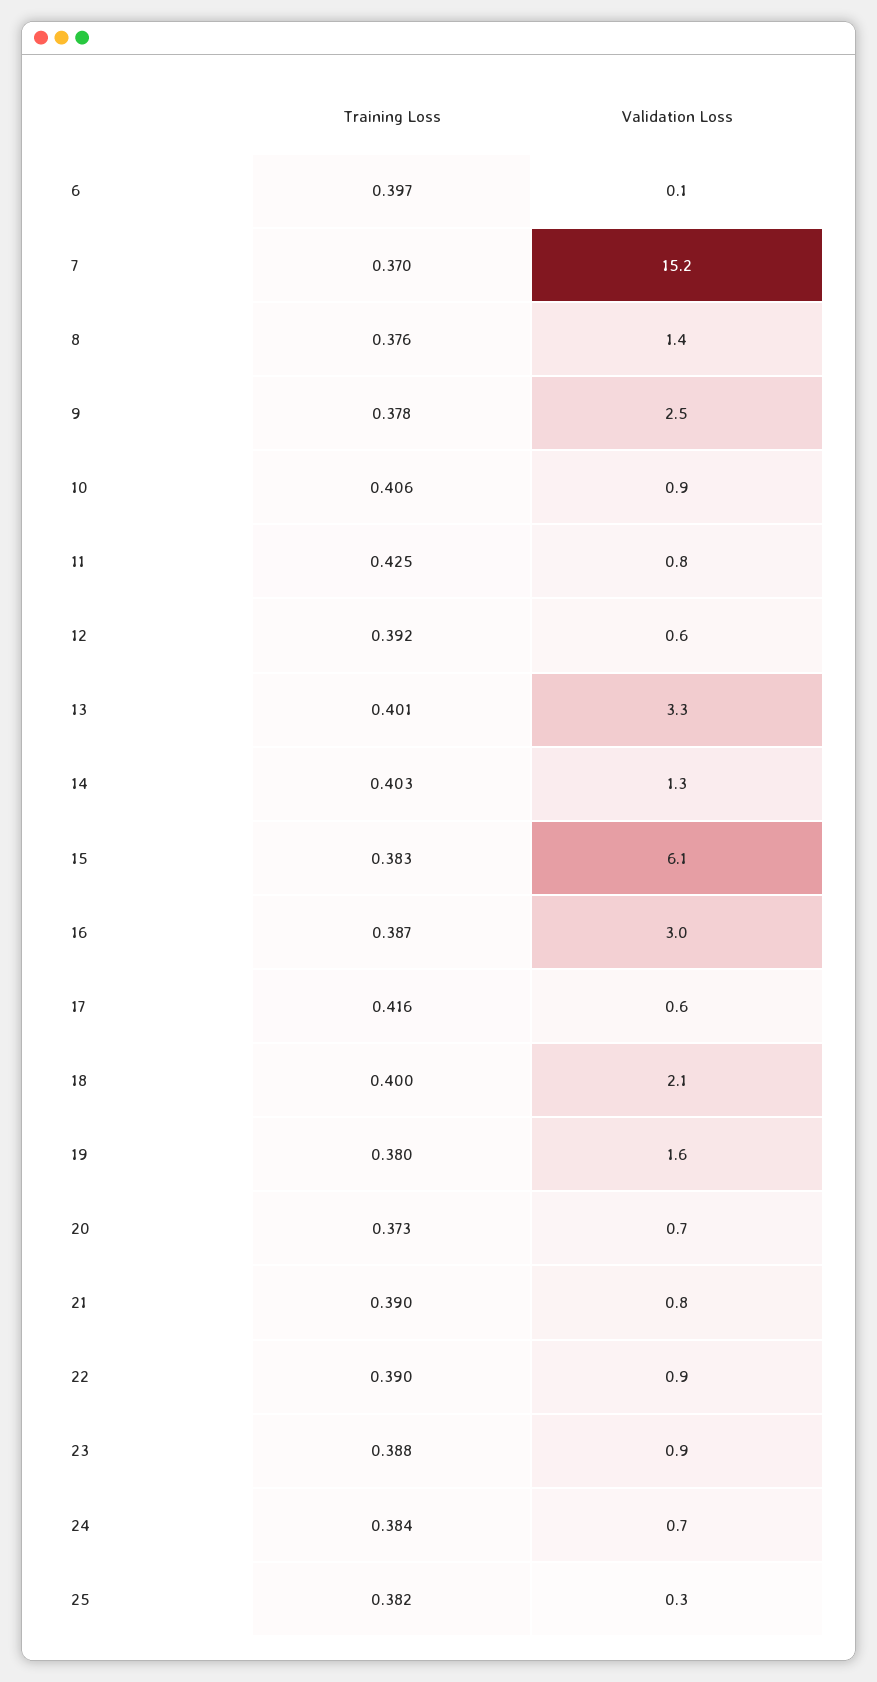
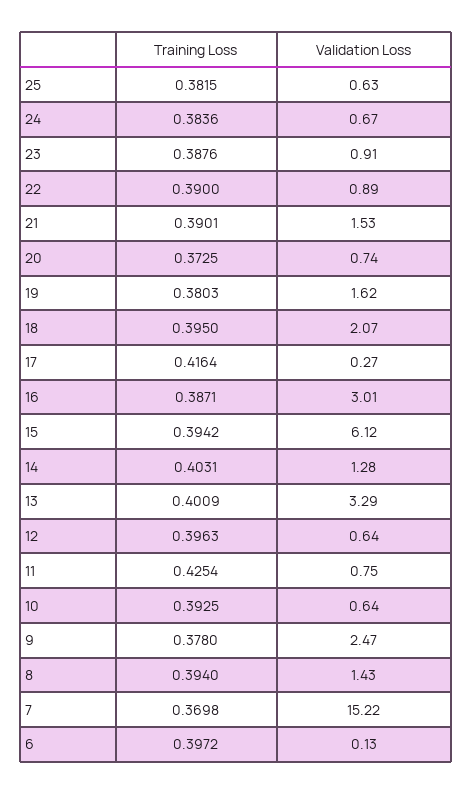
Training Loss, 8: 0.376 -> 0.394
Training Loss, 10: 0.406 -> 0.3925
Validation Loss, 10: 0.9 -> 0.64
Training Loss, 12: 0.392 -> 0.3963
Training Loss, 15: 0.383 -> 0.3942
Validation Loss, 17: 0.6 -> 0.27
Training Loss, 18: 0.4 -> 0.395
Validation Loss, 21: 0.8 -> 1.53
Validation Loss, 25: 0.3 -> 0.63

